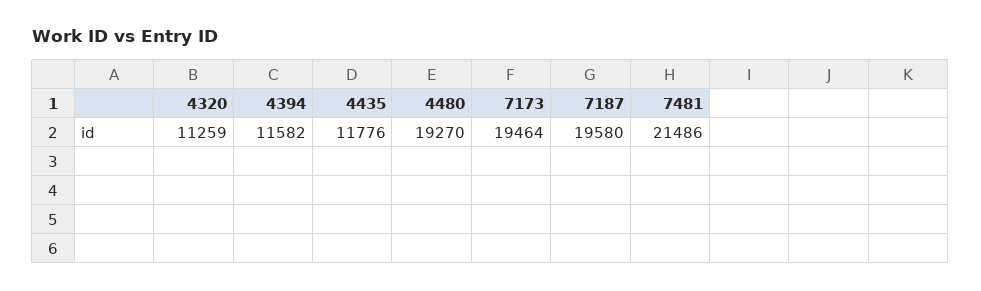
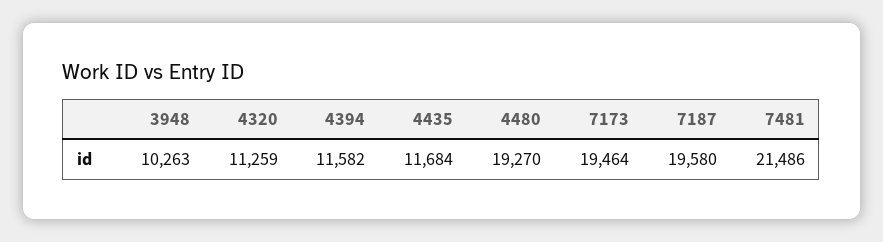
4435: 11776 -> 11684
3948: none -> 10263

